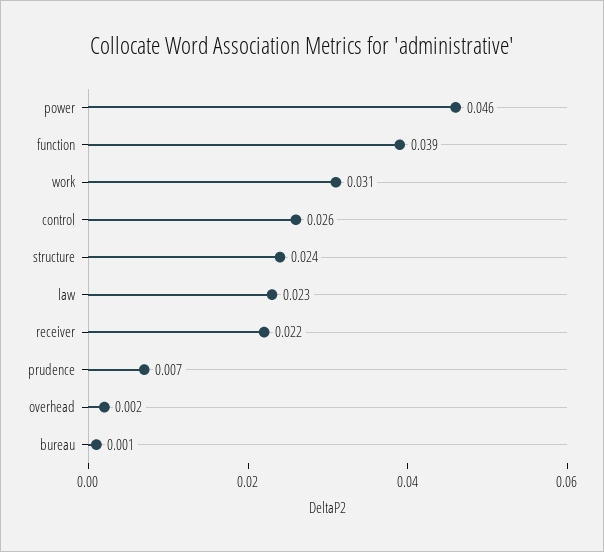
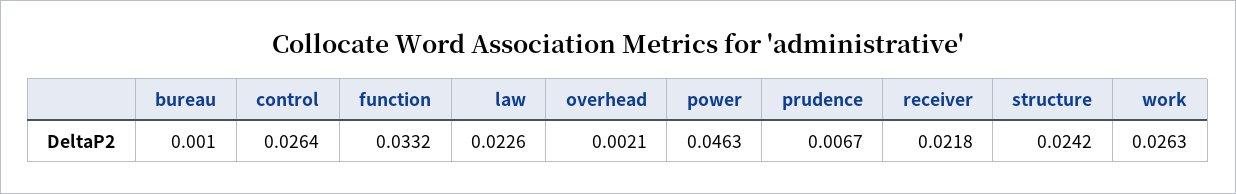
function: 0.039 -> 0.0332
work: 0.031 -> 0.0263

